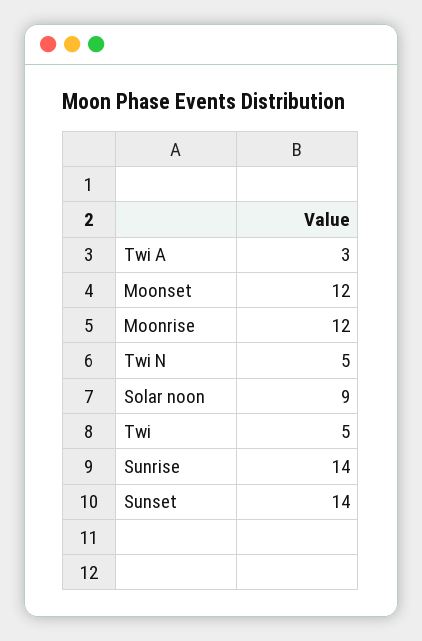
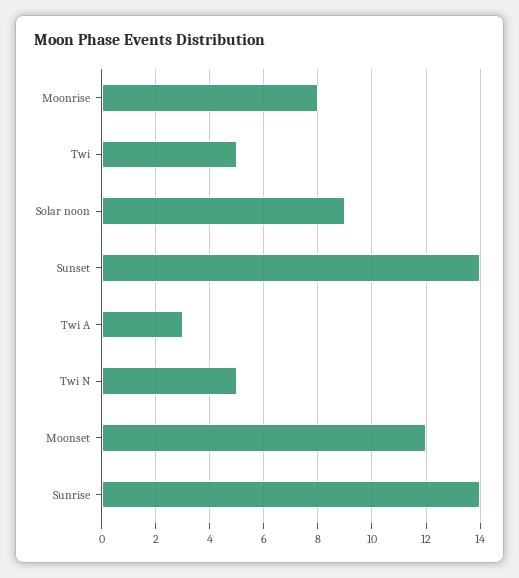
Moonrise: 12 -> 8

